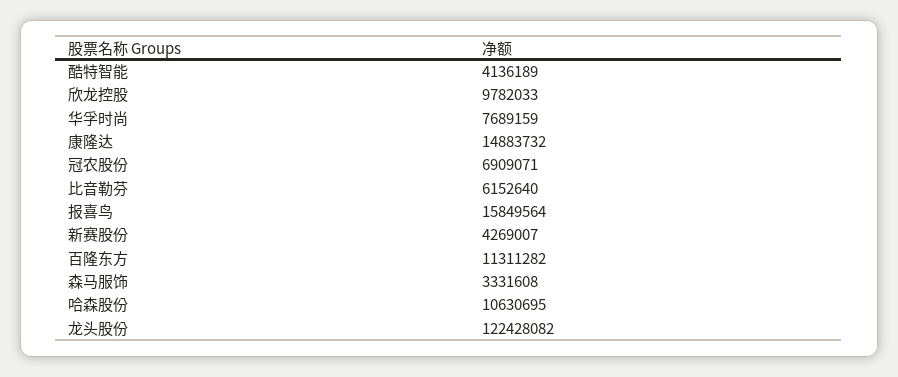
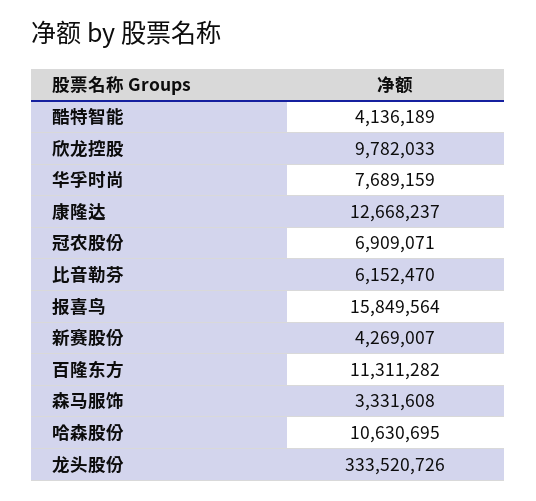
康隆达: 14883732 -> 12668237
比音勒芬: 6152640 -> 6152470
龙头股份: 122428082 -> 333520726

